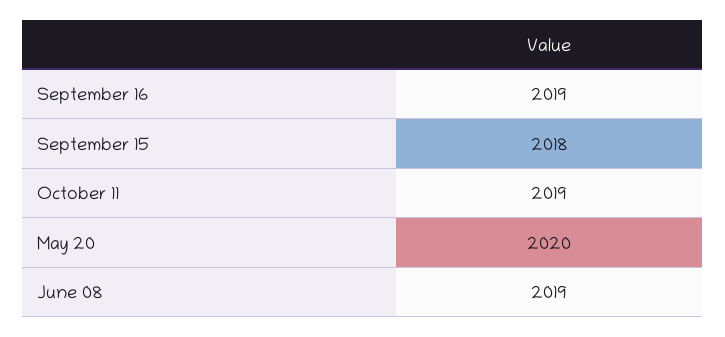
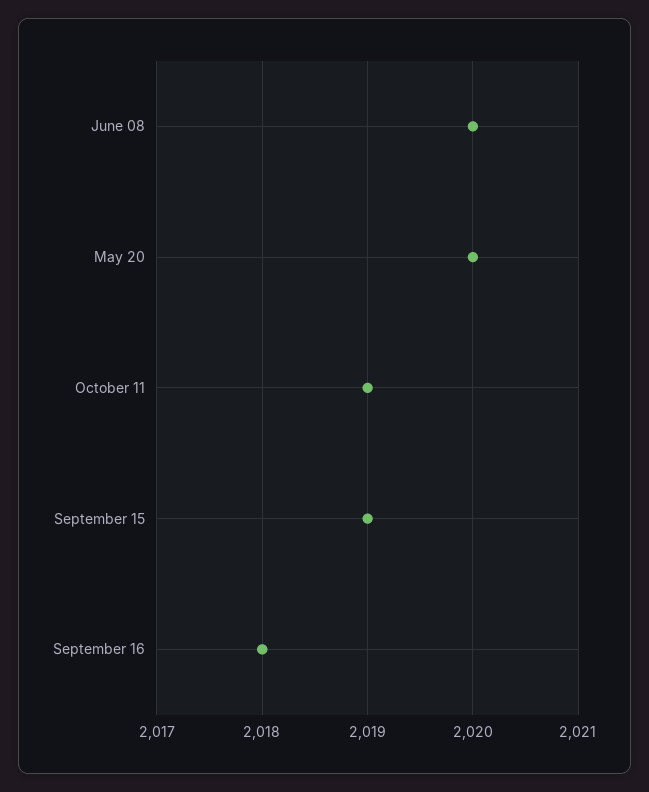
September 16: 2019 -> 2018
September 15: 2018 -> 2019
June 08: 2019 -> 2020

